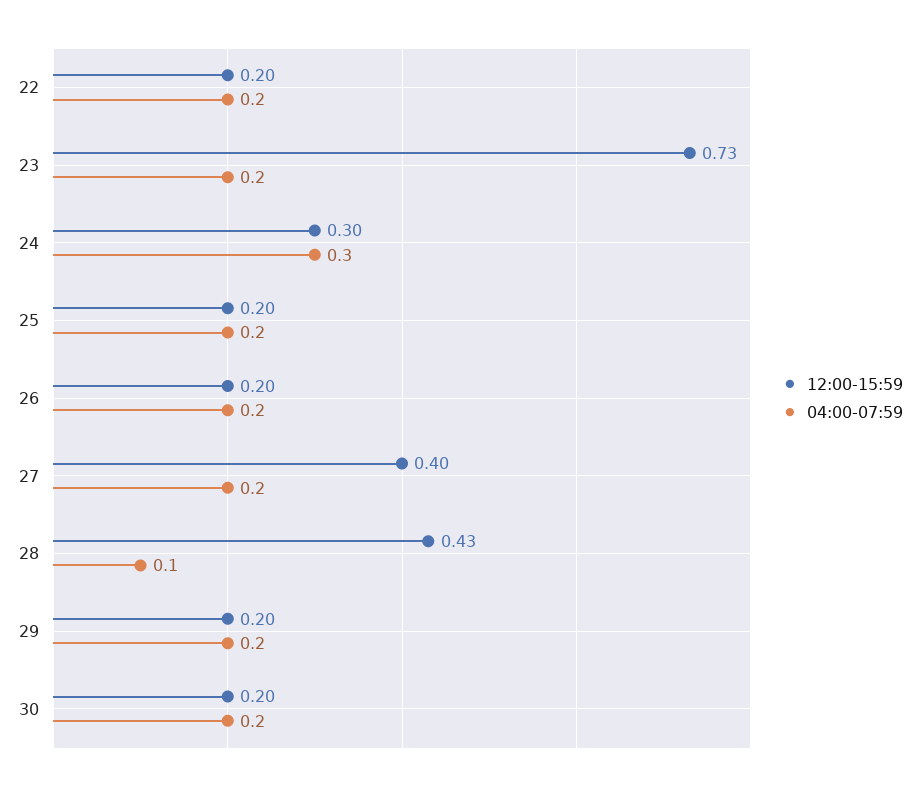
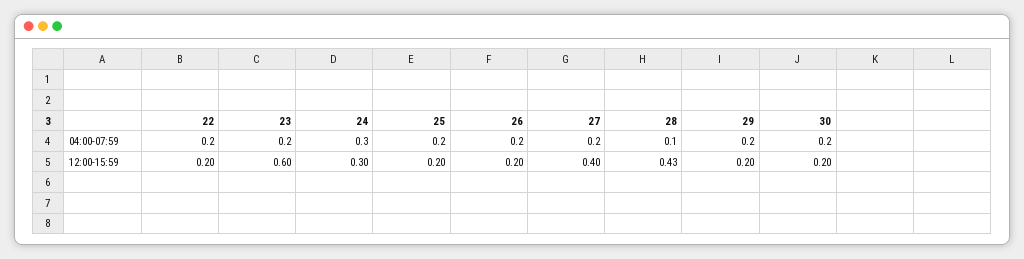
12:00-15:59, 23: 0.73 -> 0.6

